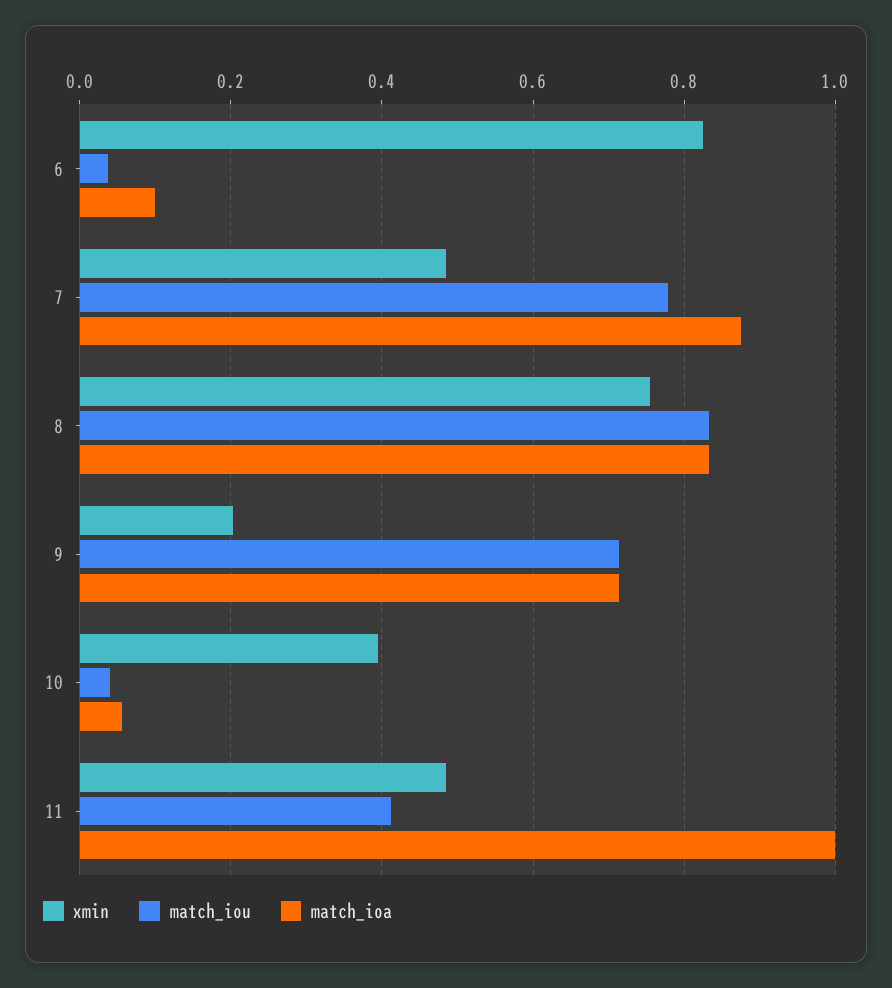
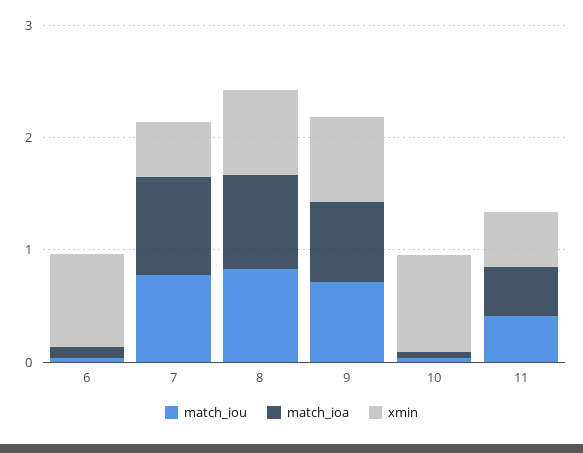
xmin, 9: 0.2 -> 0.8
xmin, 10: 0.4 -> 0.8
match_ioa, 11: 1 -> 0.4

